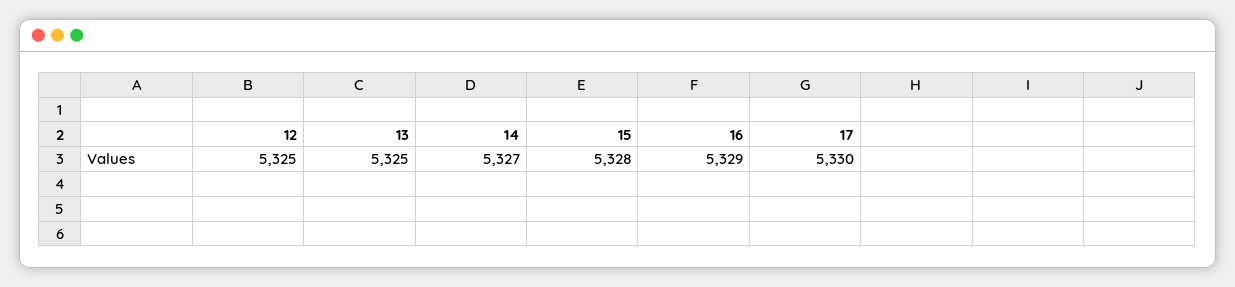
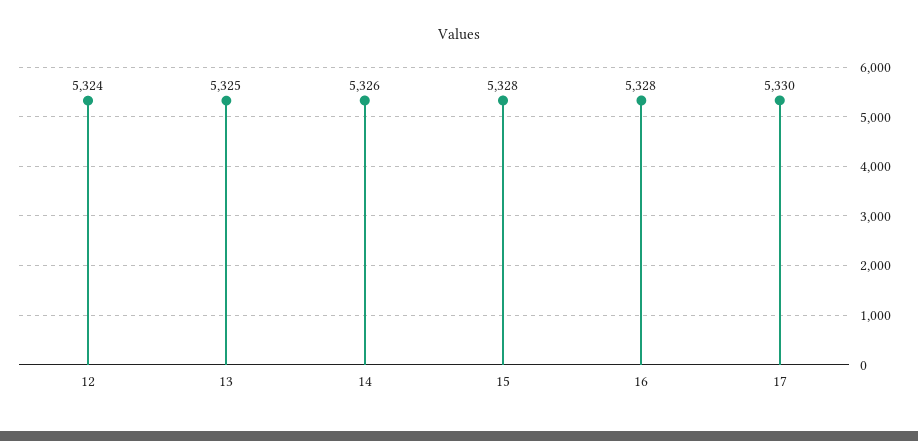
12: 5325 -> 5324
14: 5327 -> 5326
16: 5329 -> 5328

